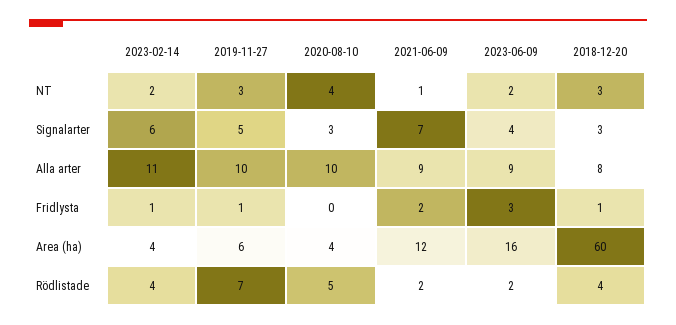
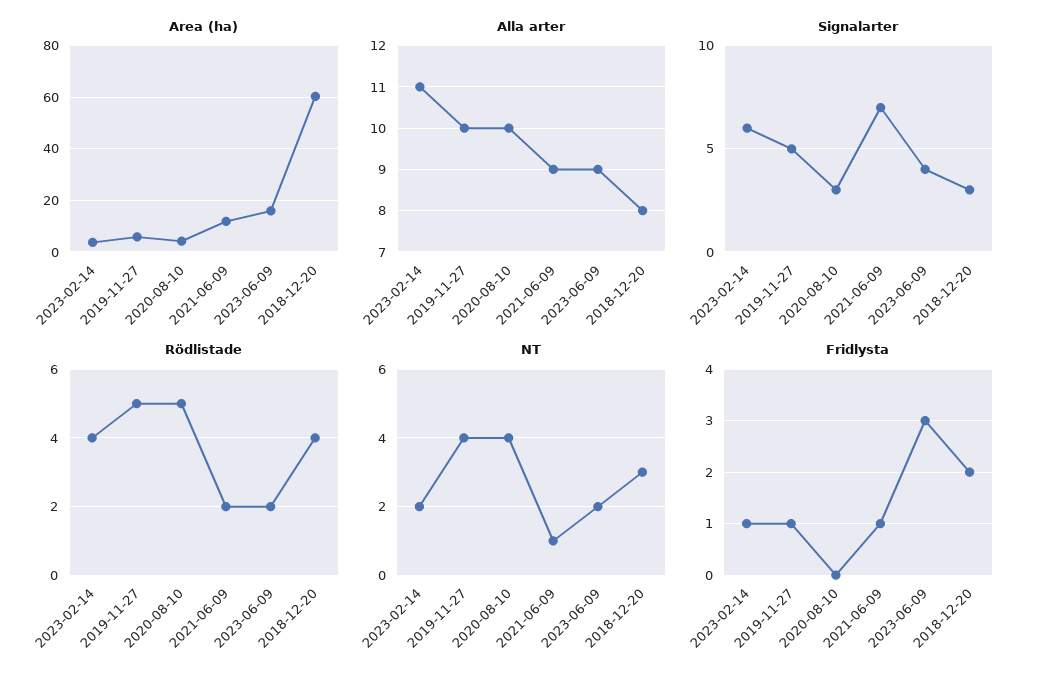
NT, 2019-11-27: 3 -> 4
Fridlysta, 2021-06-09: 2 -> 1
Fridlysta, 2018-12-20: 1 -> 2
Rödlistade, 2019-11-27: 7 -> 5

